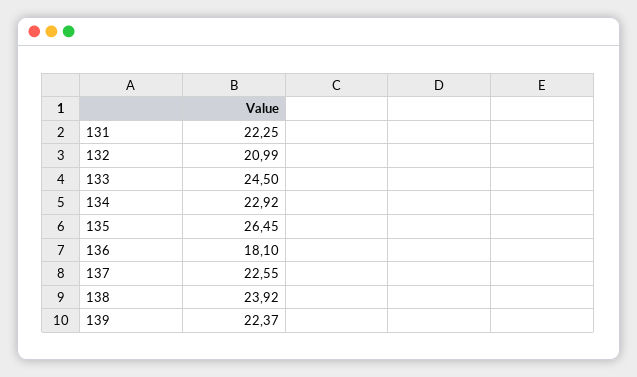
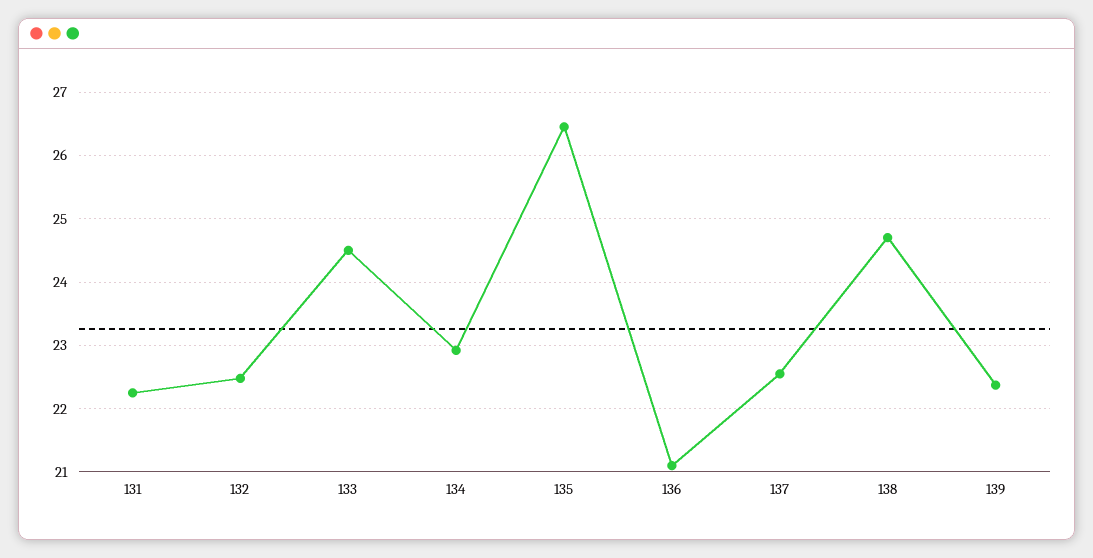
132: 20.99 -> 22.5
136: 18.1 -> 21.1
138: 23.92 -> 24.7

